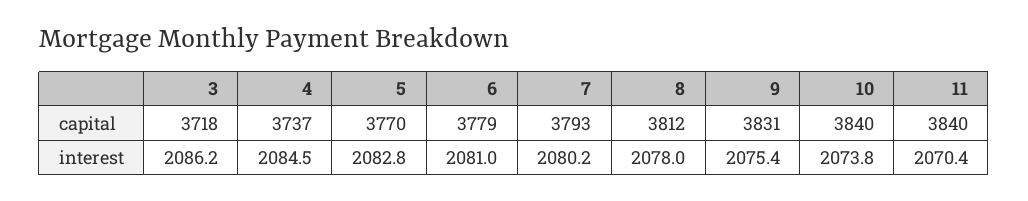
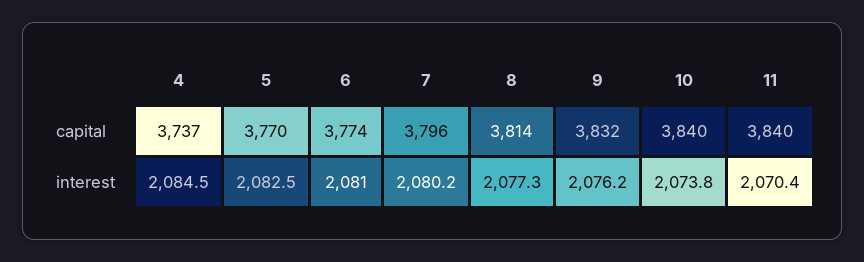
3, capital: 3718 -> none
6, capital: 3779 -> 3774
7, capital: 3793 -> 3796
8, capital: 3812 -> 3814
9, capital: 3831 -> 3832
3, interest: 2086.2 -> none
5, interest: 2082.8 -> 2082.5
8, interest: 2078 -> 2077.3
9, interest: 2075.4 -> 2076.2

